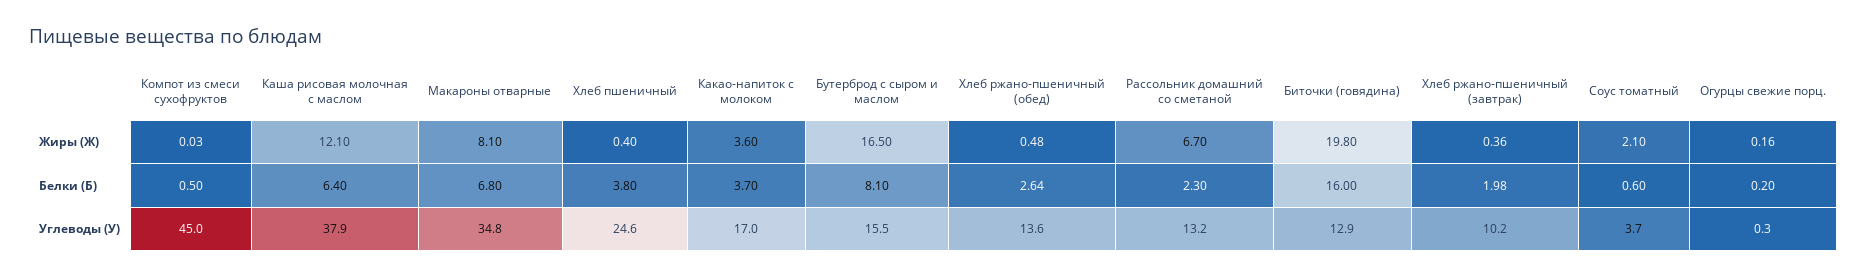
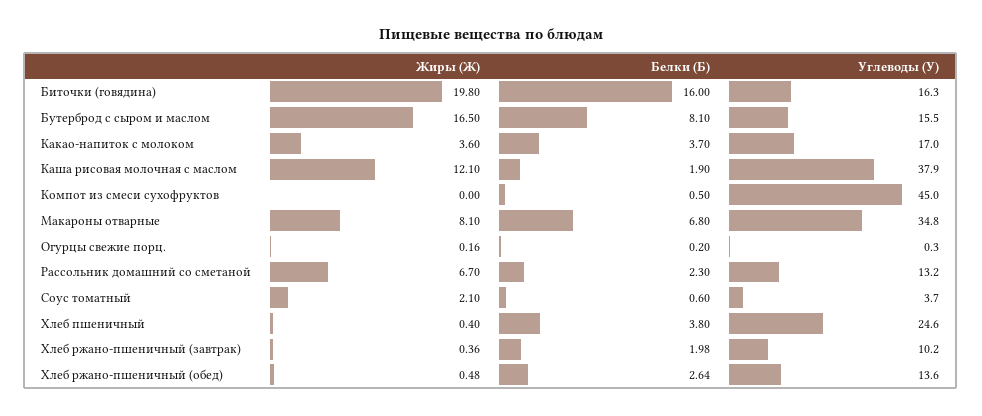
Компот из смеси сухофруктов, Жиры (Ж): 0.03 -> 0
Каша рисовая молочная с маслом, Белки (Б): 6.4 -> 1.9
Биточки (говядина), Углеводы (У): 12.9 -> 16.3

